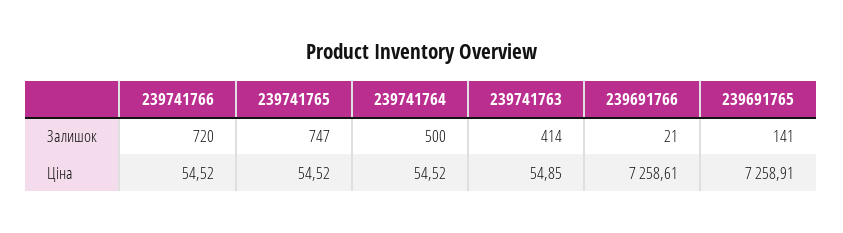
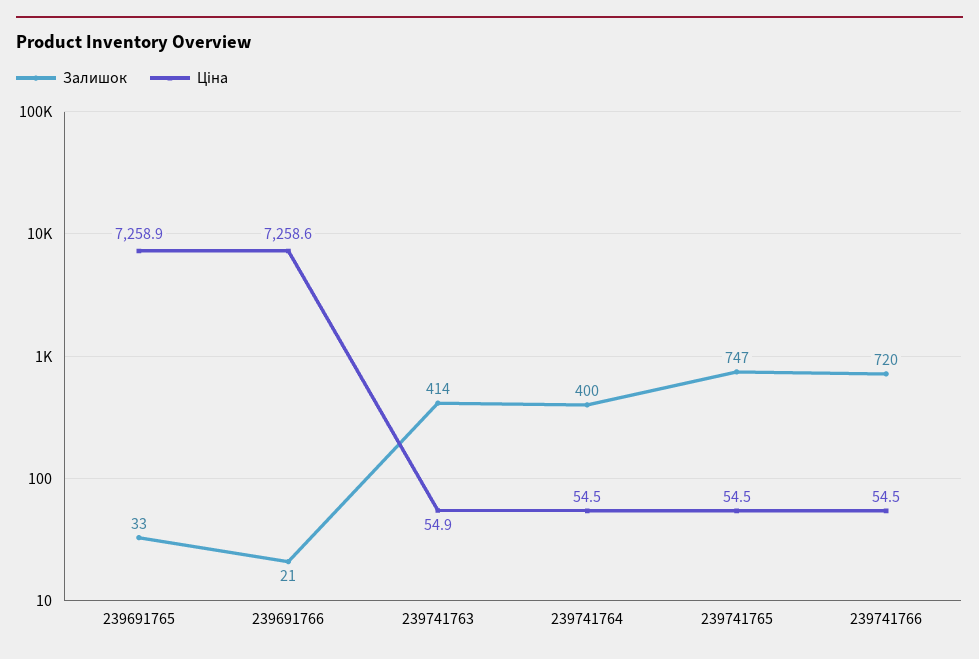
Залишок, 239741764: 500 -> 400
Залишок, 239691765: 141 -> 33

